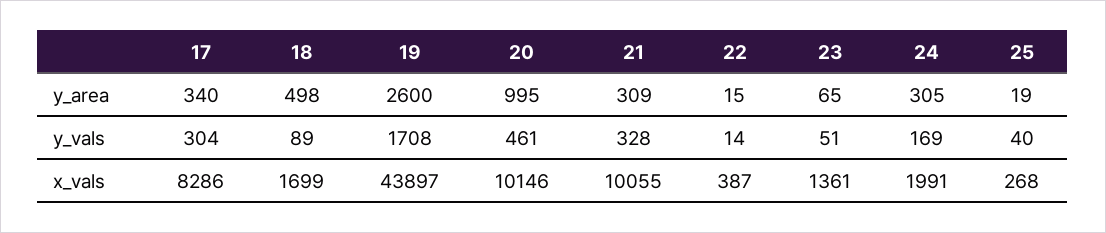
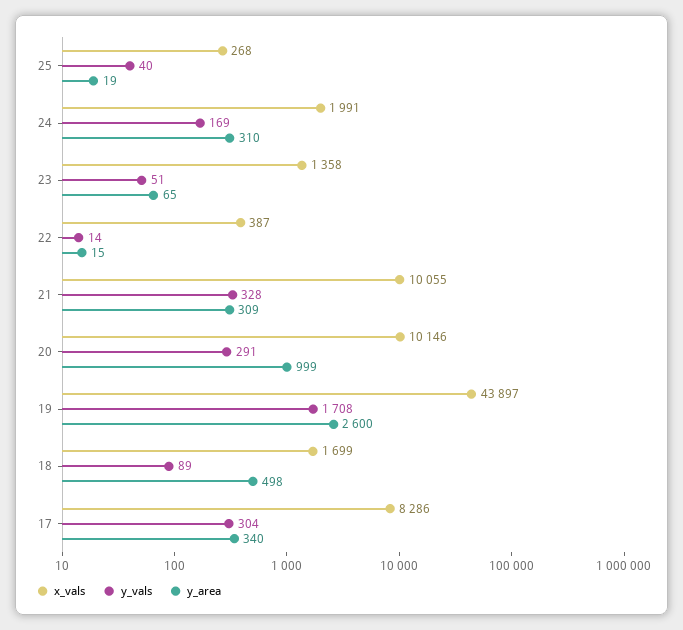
y_area, 20: 995 -> 999
y_area, 24: 305 -> 310
y_vals, 20: 461 -> 291
x_vals, 23: 1361 -> 1358

